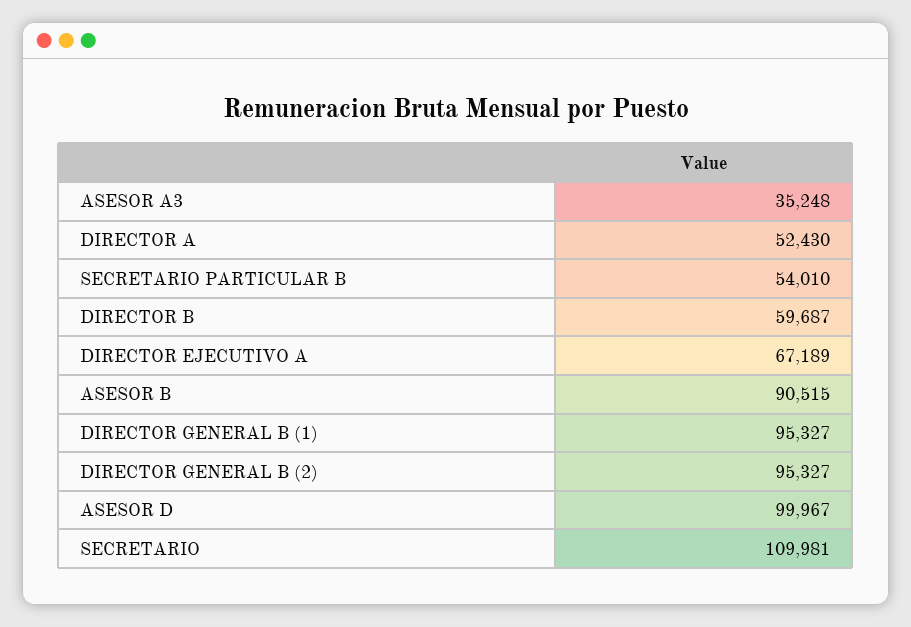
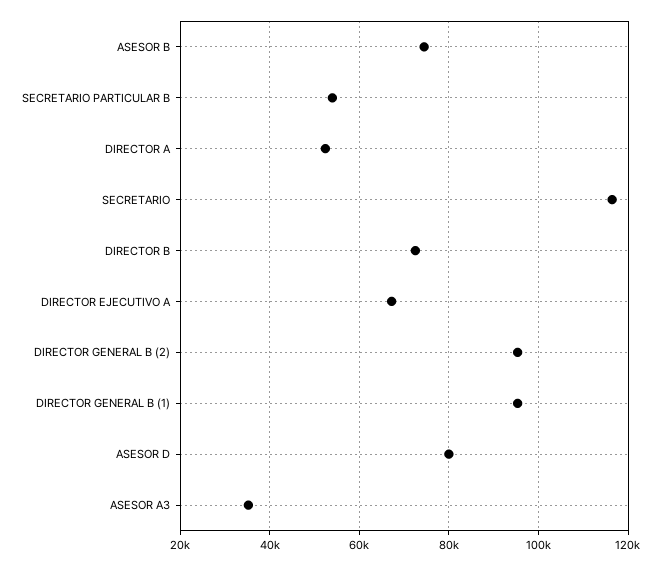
DIRECTOR B: 59687 -> 72000
ASESOR B: 90515 -> 74000
ASESOR D: 99967 -> 80000
SECRETARIO: 109981 -> 116000

